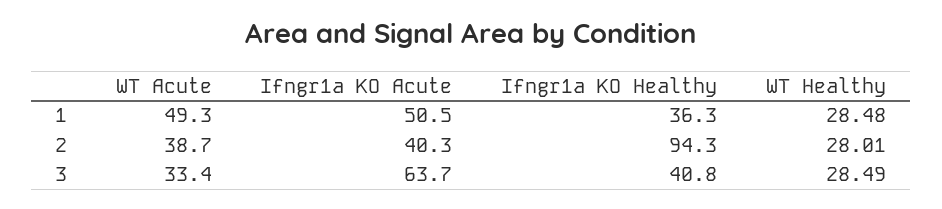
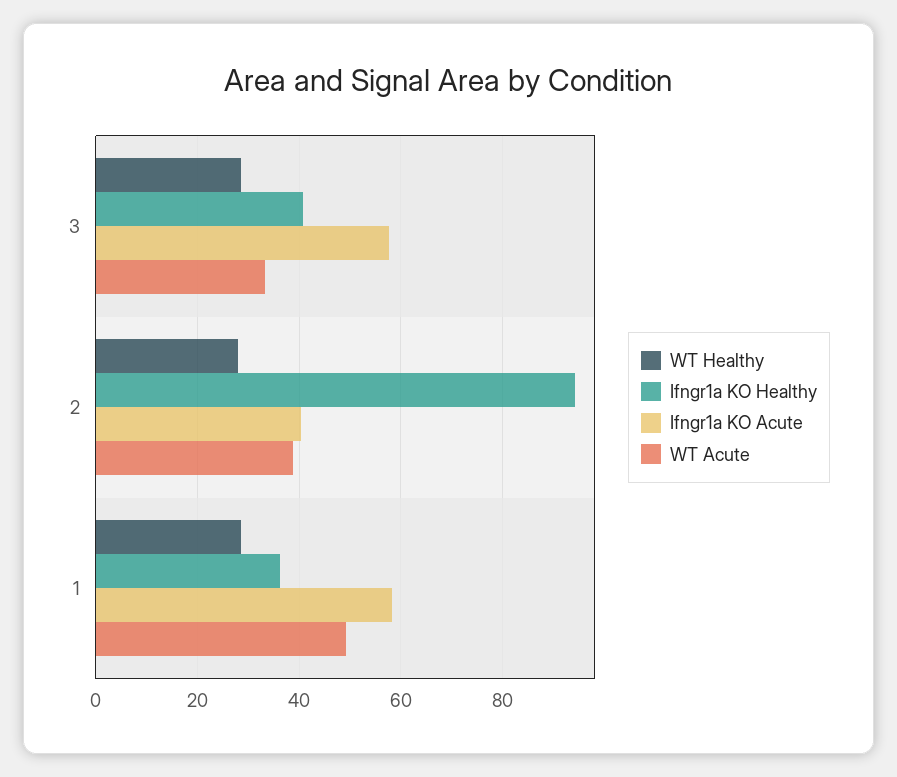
Ifngr1a KO Acute, 1: 50.5 -> 58
Ifngr1a KO Acute, 3: 63.7 -> 58

